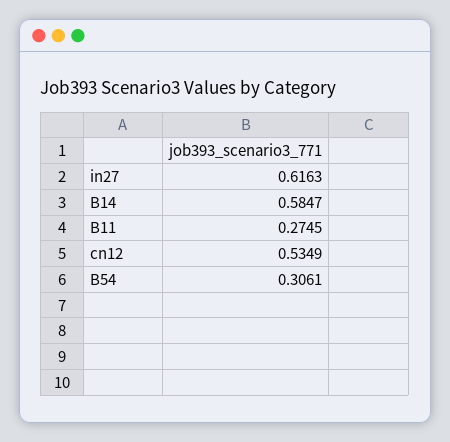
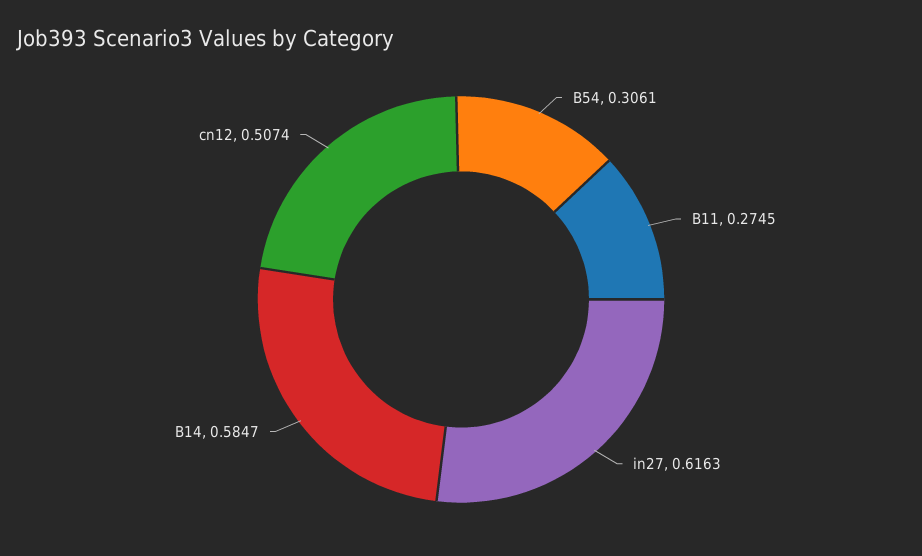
cn12: 0.5349 -> 0.5074

